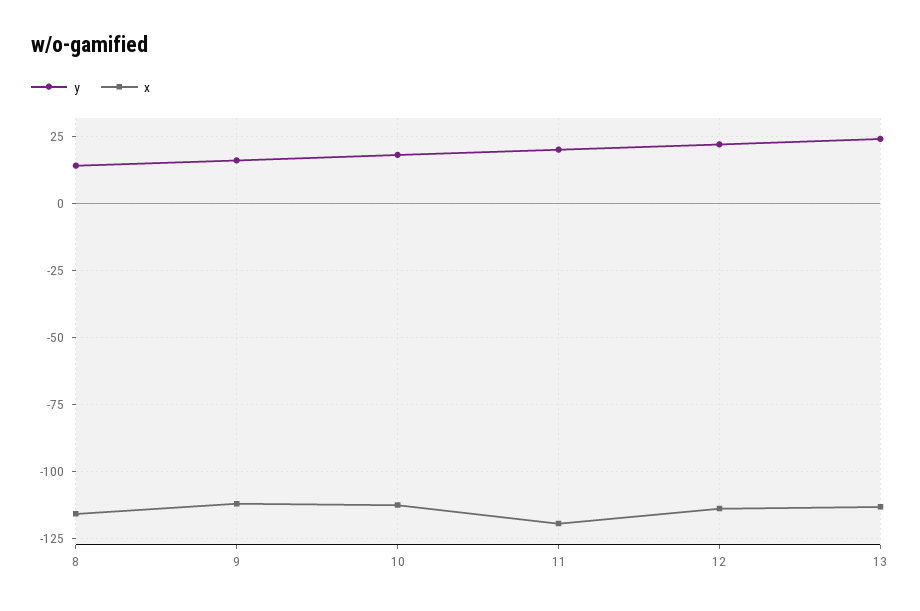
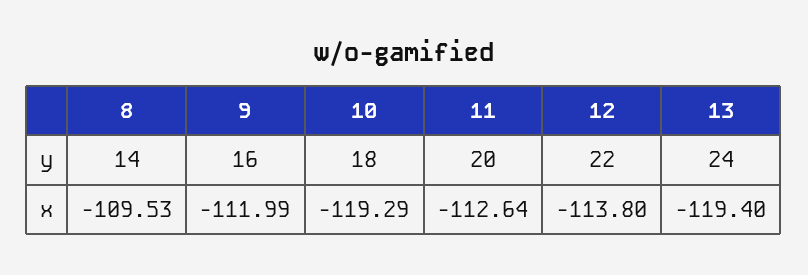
x, 8: -115 -> -109.53
x, 10: -112.5 -> -119.29
x, 11: -120 -> -112.64
x, 13: -112.5 -> -119.4

